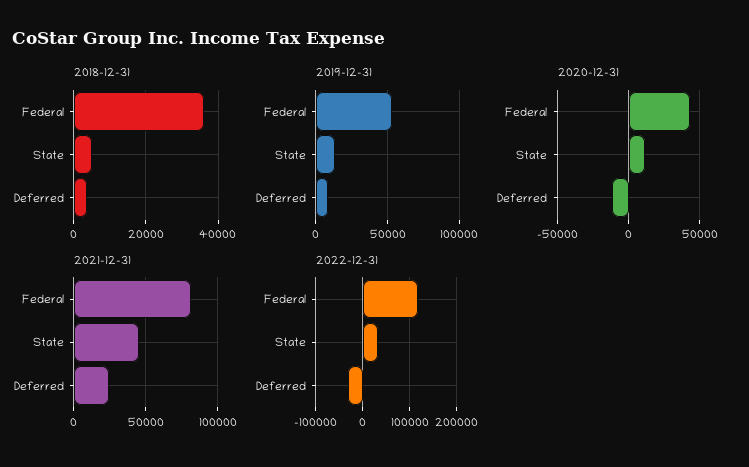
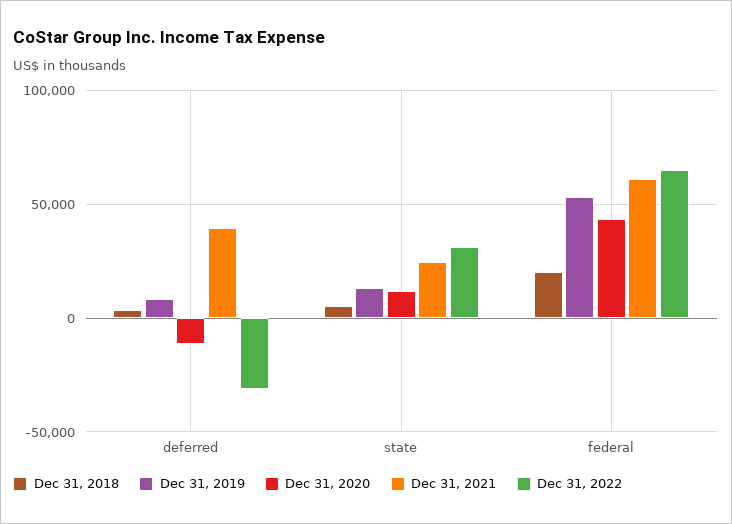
2018-12-31, Federal: 36000 -> 20000
2021-12-31, Federal: 80000 -> 60000
2021-12-31, State: 45000 -> 25000
2021-12-31, Deferred: 25000 -> 40000
2022-12-31, Federal: 120000 -> 65000

